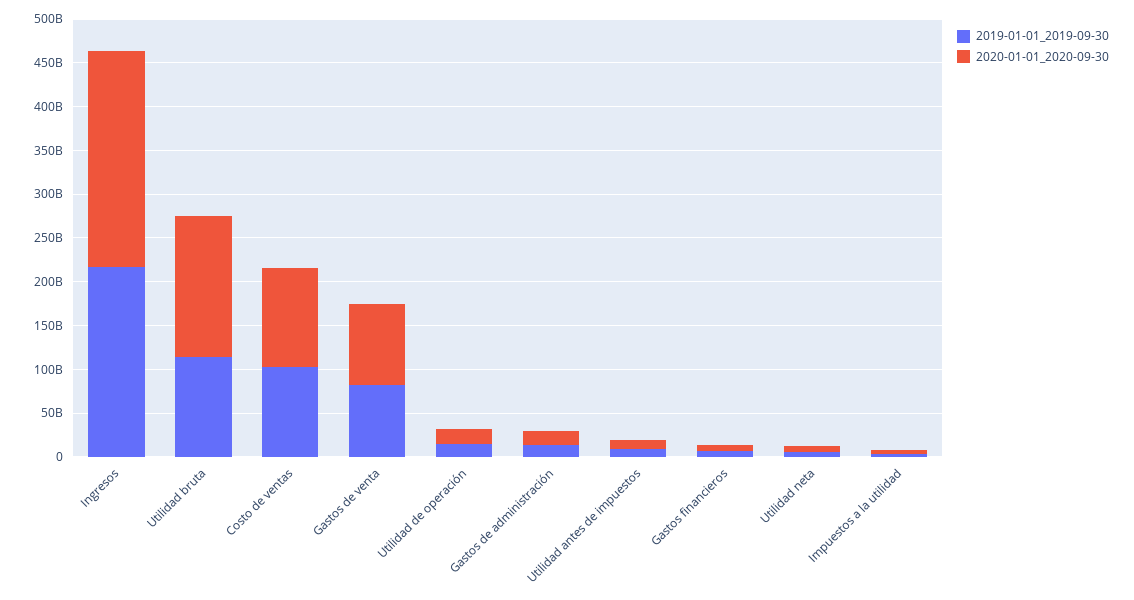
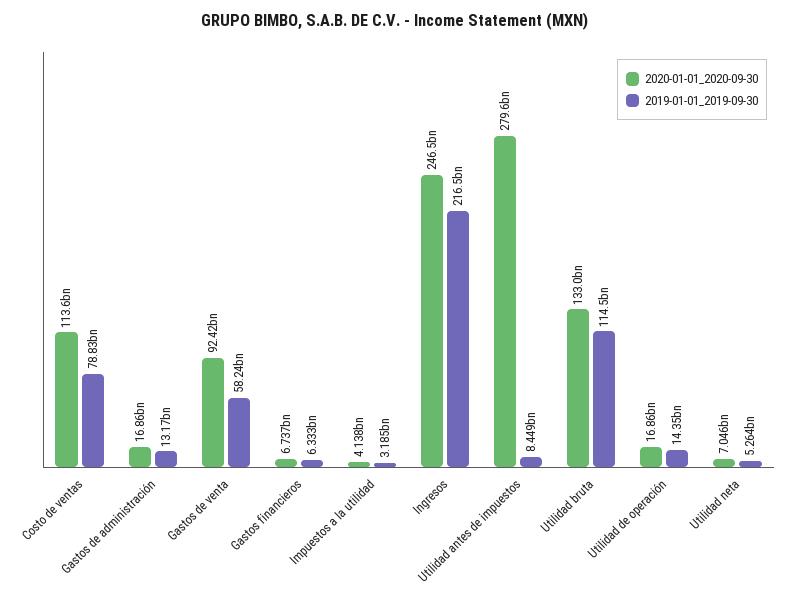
2020-01-01_2020-09-30, Utilidad bruta: 160000000000 -> 133000000000
2019-01-01_2019-09-30, Costo de ventas: 100000000000 -> 78830000000
2019-01-01_2019-09-30, Gastos de venta: 80000000000 -> 58240000000
2020-01-01_2020-09-30, Utilidad antes de impuestos: 10000000000 -> 279600000000

